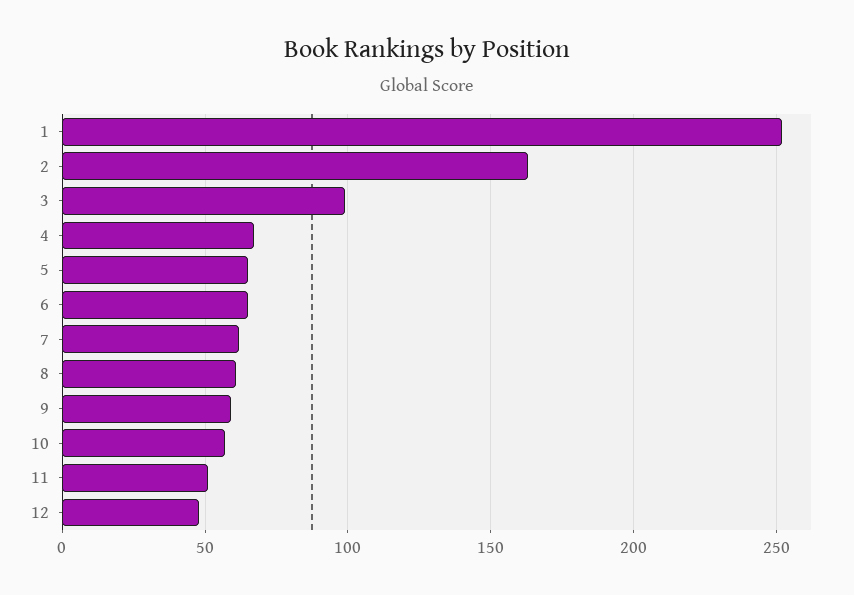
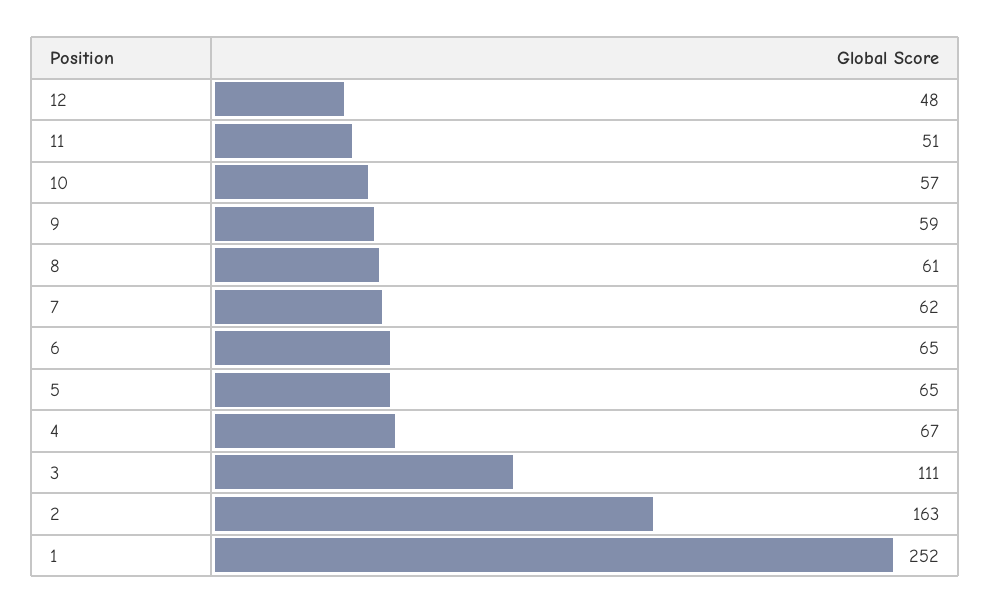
3: 100 -> 111

